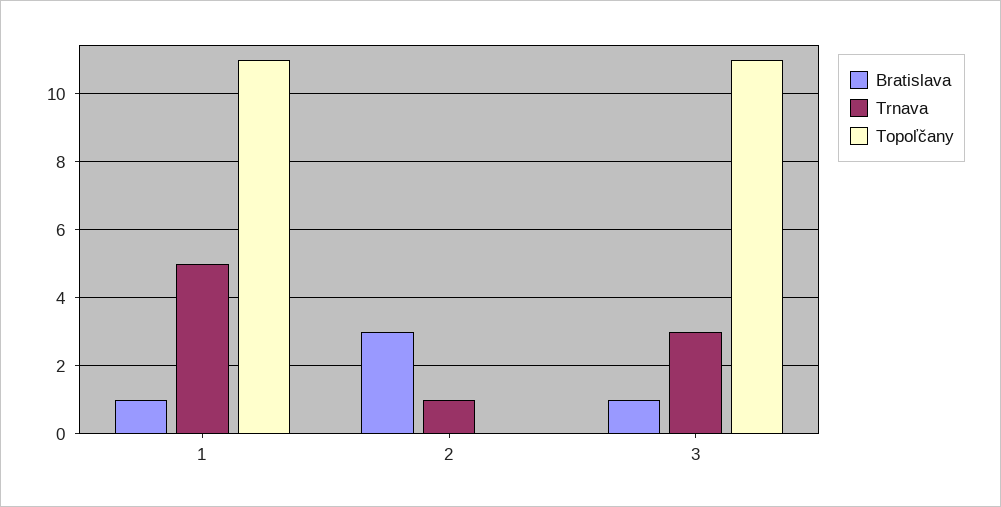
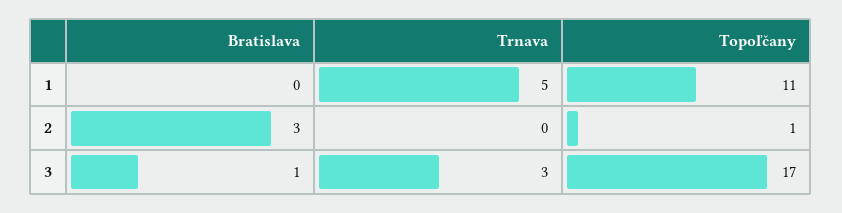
Bratislava, 1: 1 -> 0
Trnava, 2: 1 -> 0
Topoľčany, 2: 0 -> 1
Topoľčany, 3: 11 -> 17

